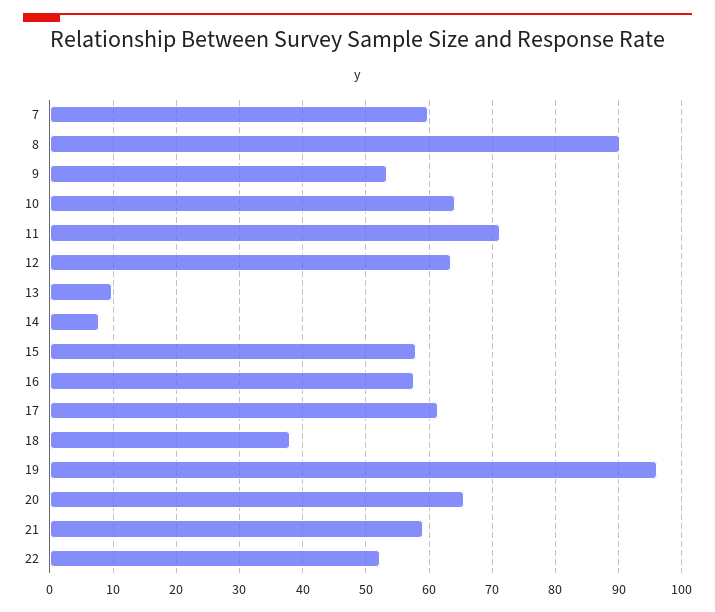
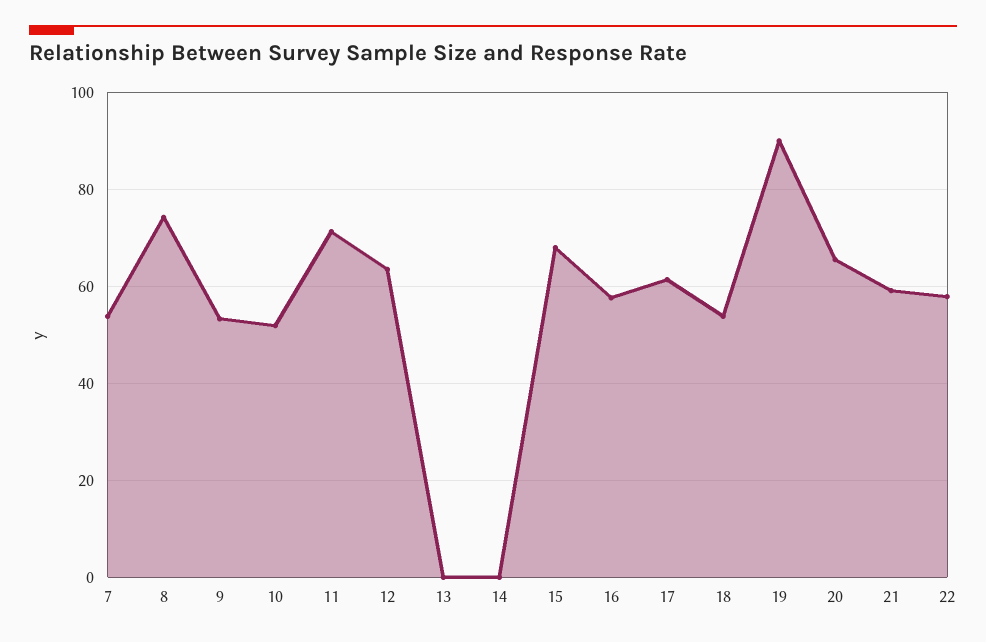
7: 60 -> 54
8: 90 -> 74
10: 64 -> 52
13: 10 -> 0
14: 8 -> 0
15: 58 -> 68
18: 38 -> 54
19: 96 -> 90
22: 52 -> 58

